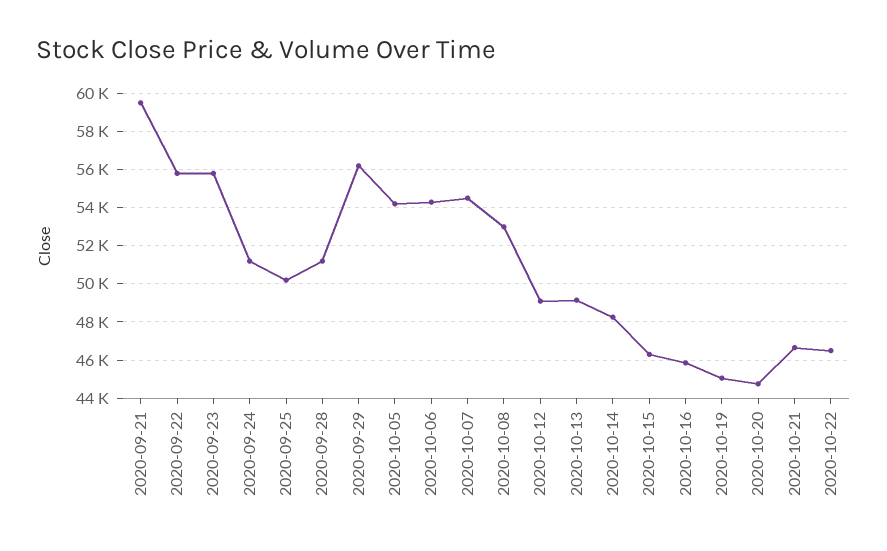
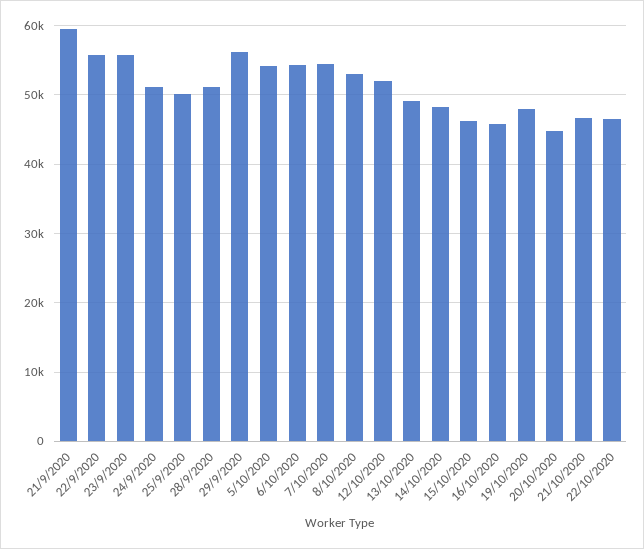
2020-10-12: 49000 -> 52000
2020-10-19: 45000 -> 48000

